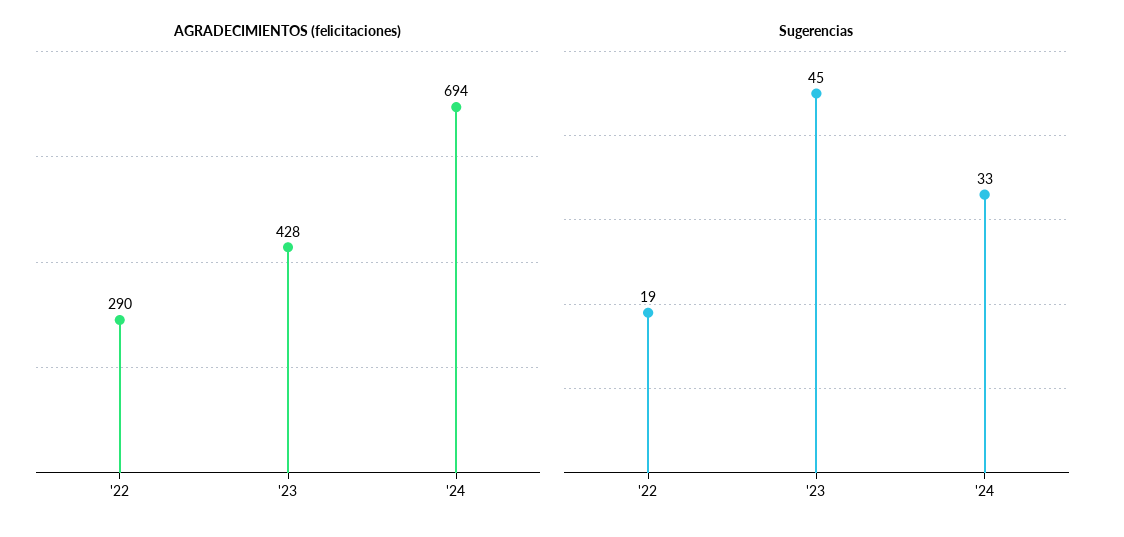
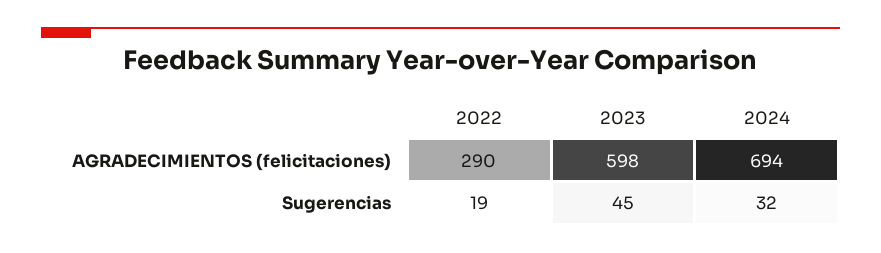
AGRADECIMIENTOS (felicitaciones), '23: 428 -> 598
Sugerencias, '24: 33 -> 32

